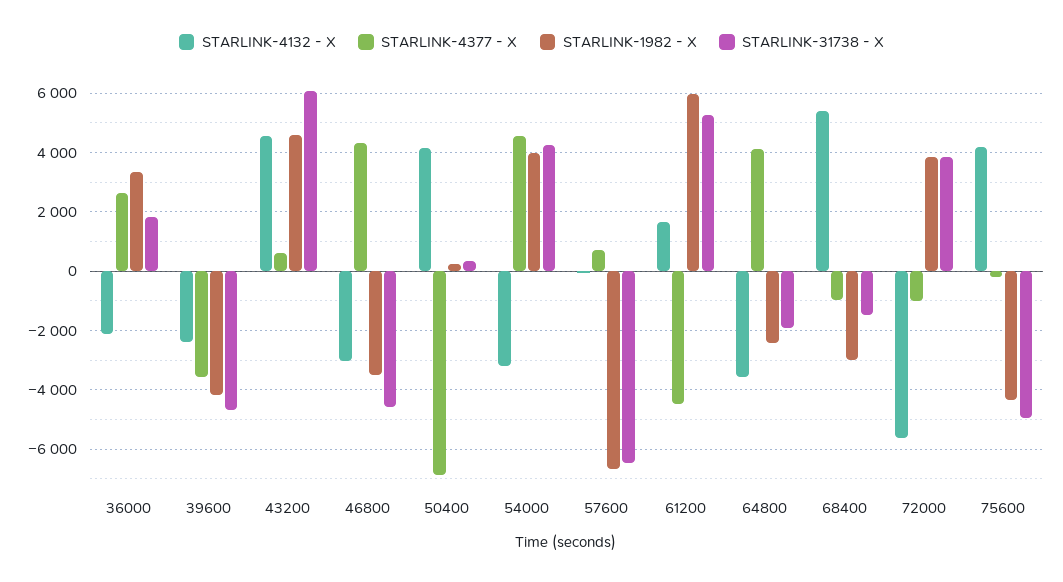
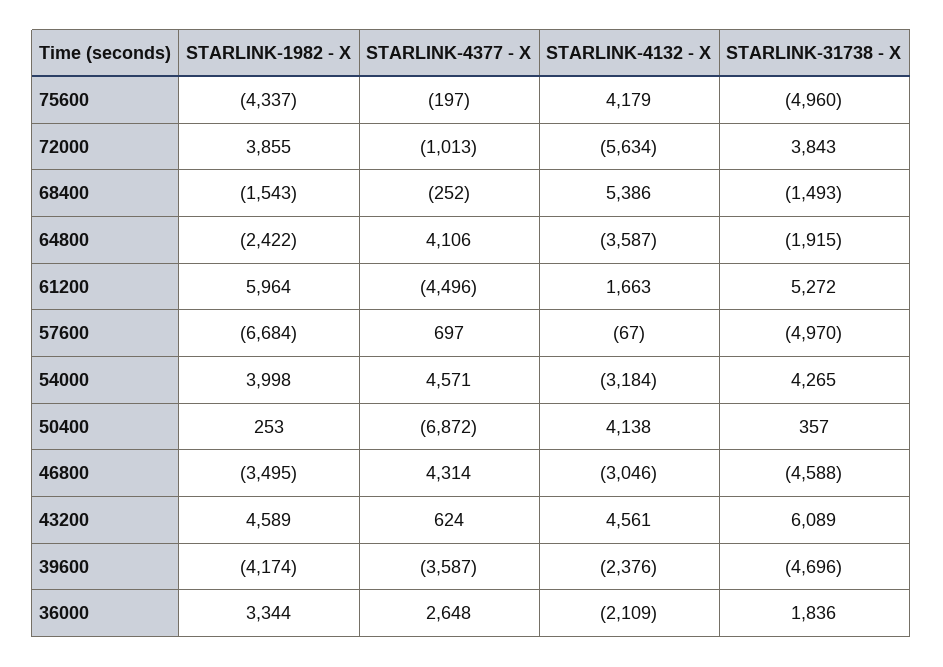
STARLINK-31738 - X, 57600: -6500 -> -4970
STARLINK-4377 - X, 68400: -1000 -> -252
STARLINK-1982 - X, 68400: -3000 -> -1543

